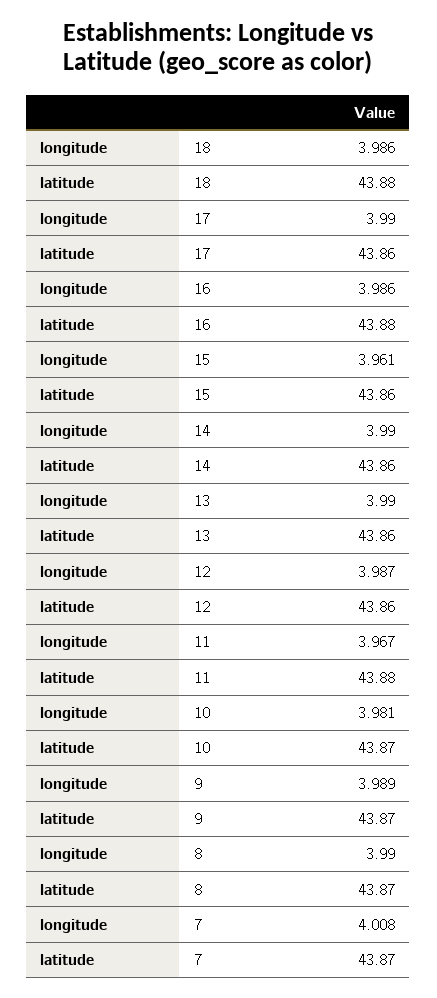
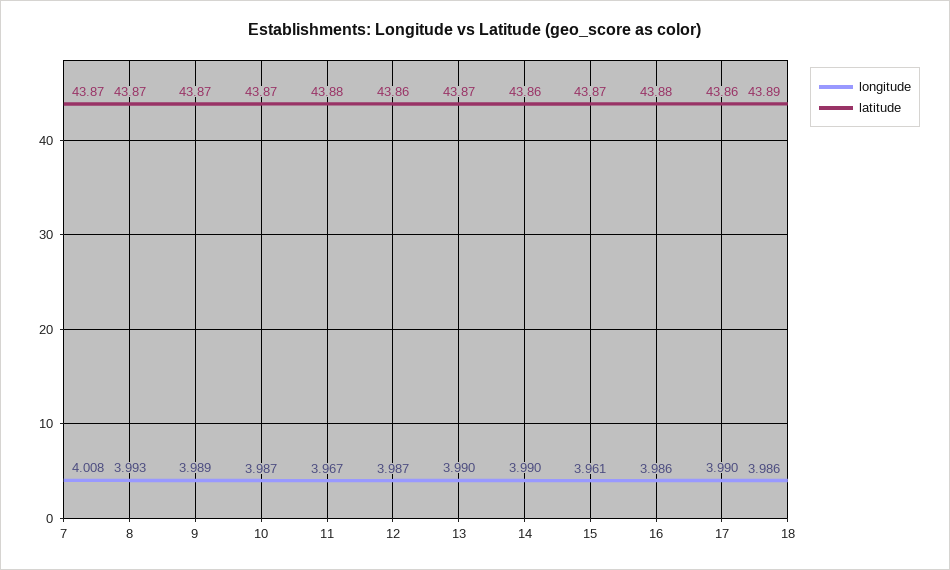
latitude, 18: 43.88 -> 43.89
latitude, 15: 43.86 -> 43.87
latitude, 13: 43.86 -> 43.87
longitude, 10: 3.981 -> 3.987
longitude, 8: 3.99 -> 3.993

